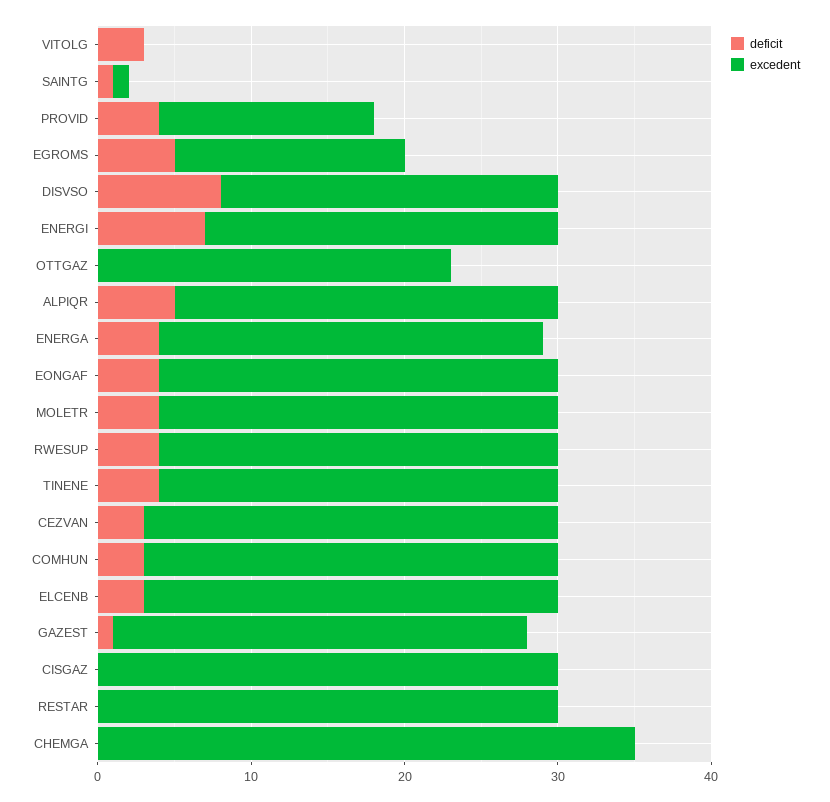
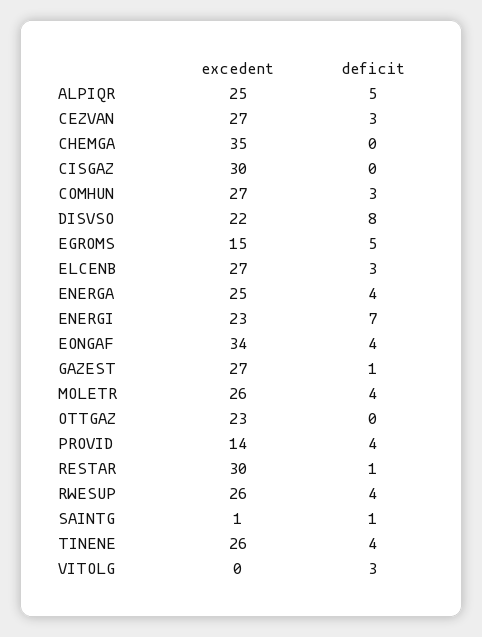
excedent, EONGAF: 26 -> 34
deficit, RESTAR: 0 -> 1

